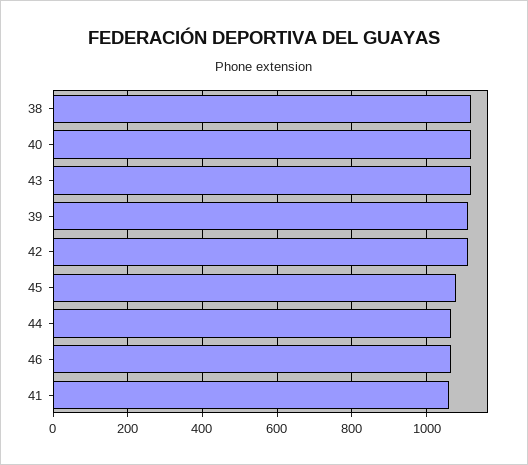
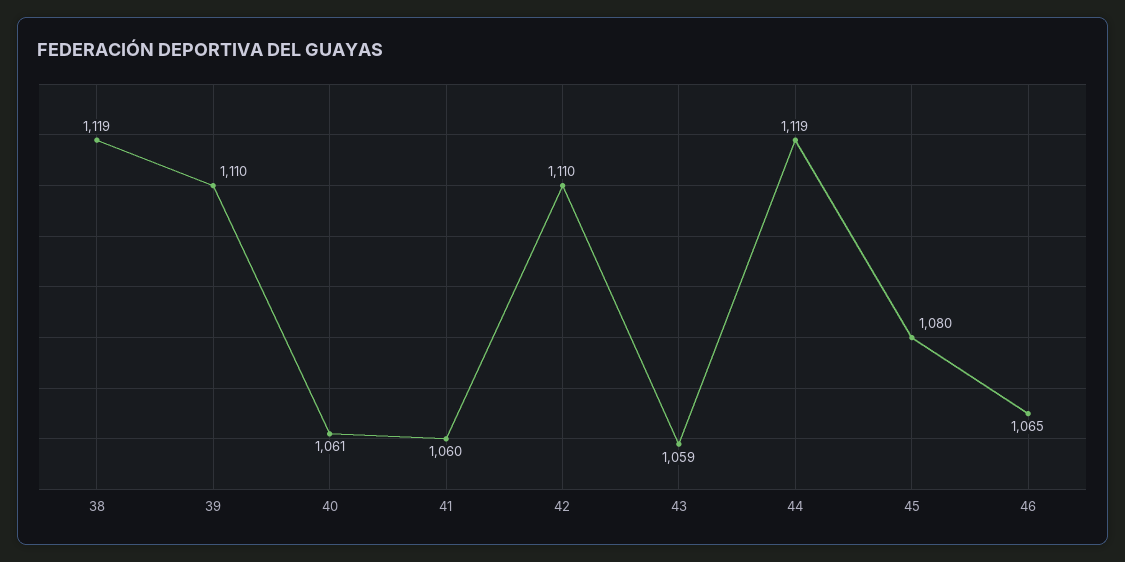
40: 1120 -> 1061
43: 1120 -> 1059
44: 1060 -> 1119

